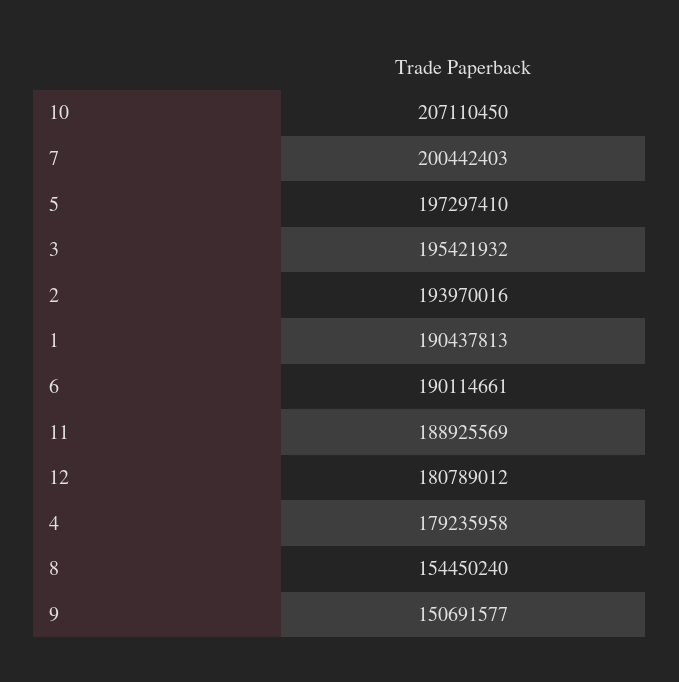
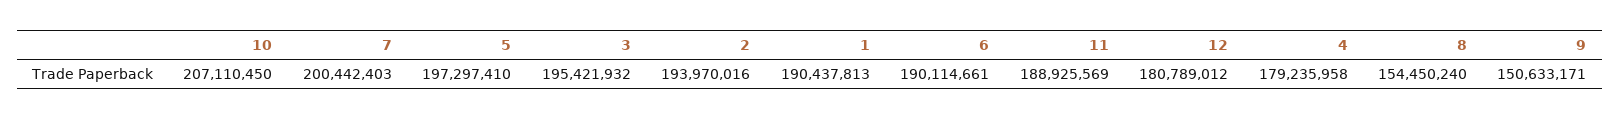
9: 150691577 -> 150633171

